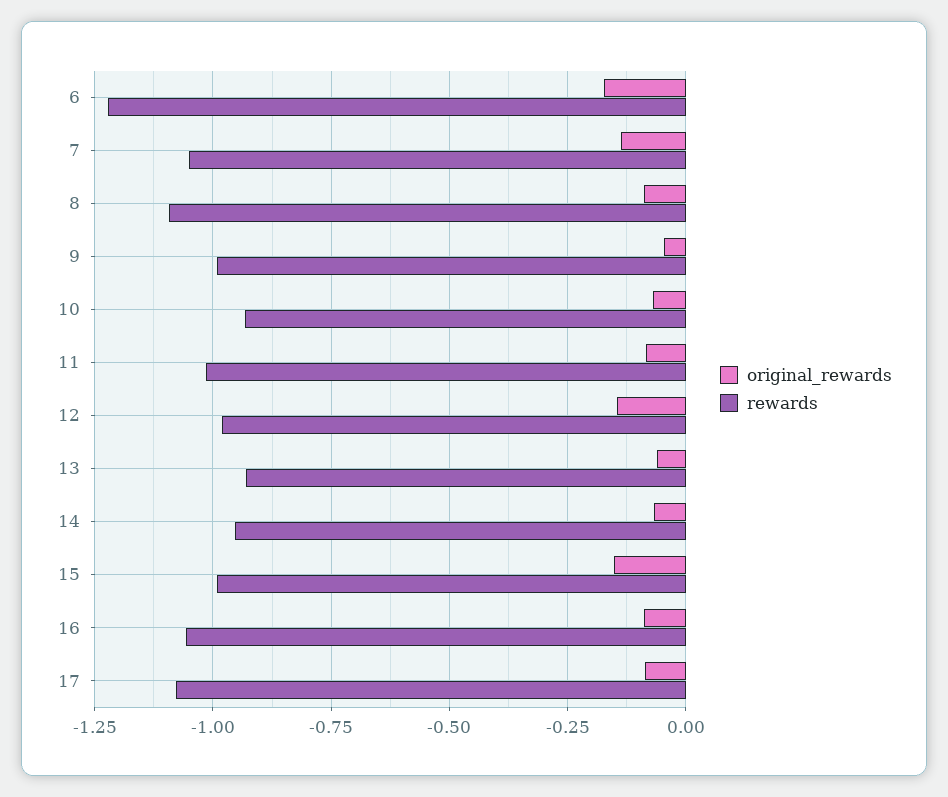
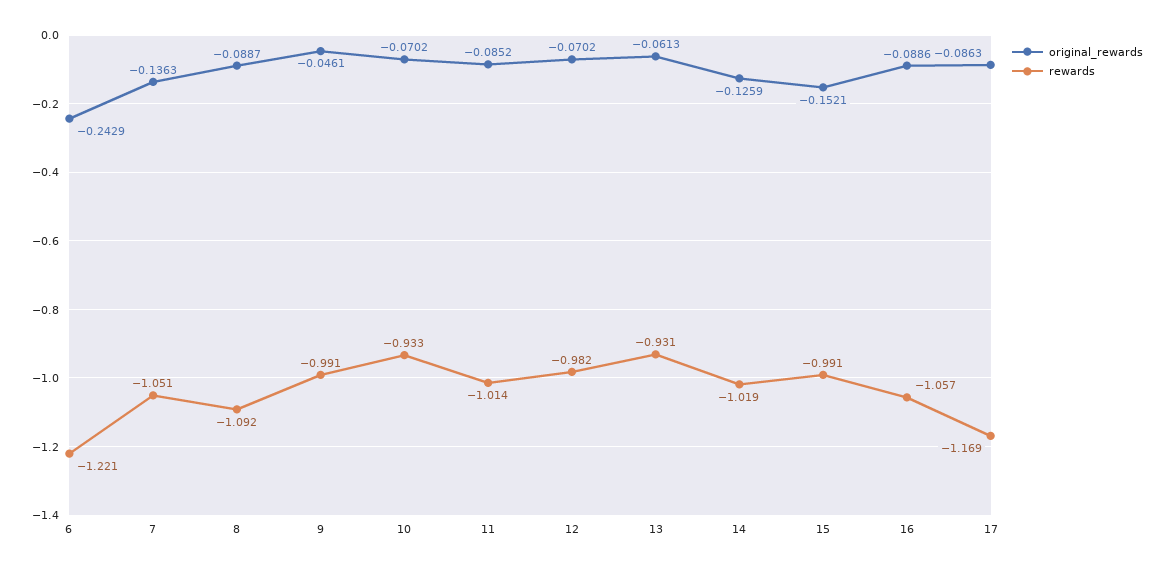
original_rewards, 6: -0.175 -> -0.2429
original_rewards, 12: -0.15 -> -0.0702
original_rewards, 14: -0.075 -> -0.1259
rewards, 14: -0.95 -> -1.019
rewards, 17: -1.075 -> -1.169

